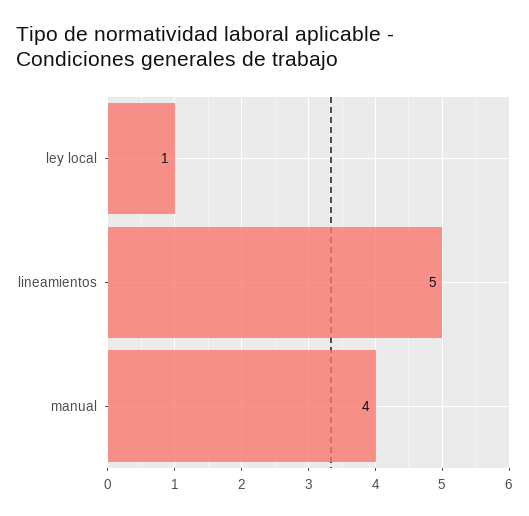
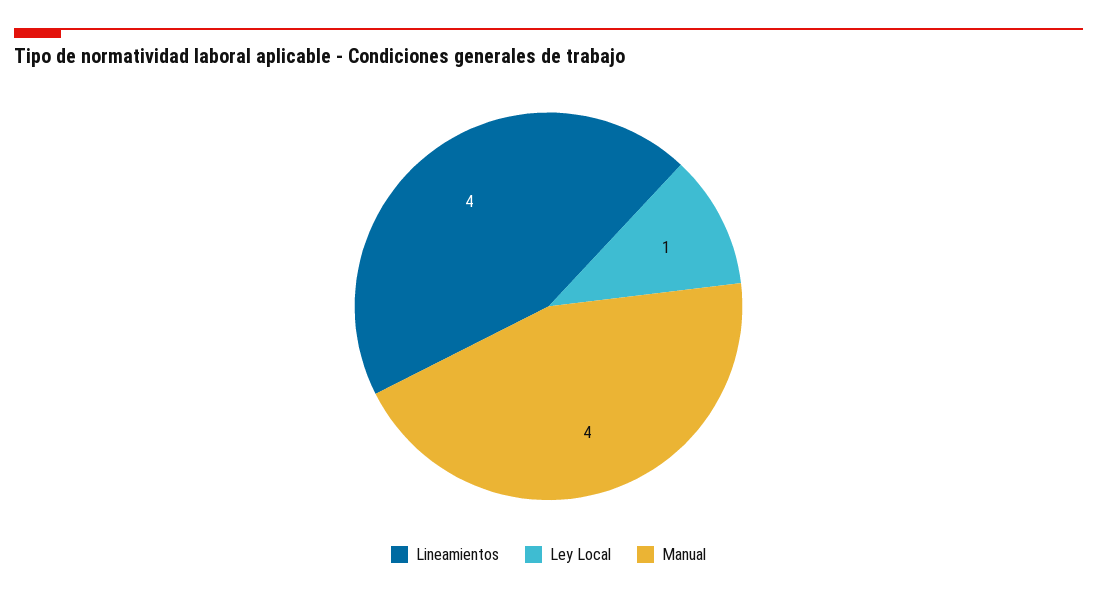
lineamientos: 5 -> 4

